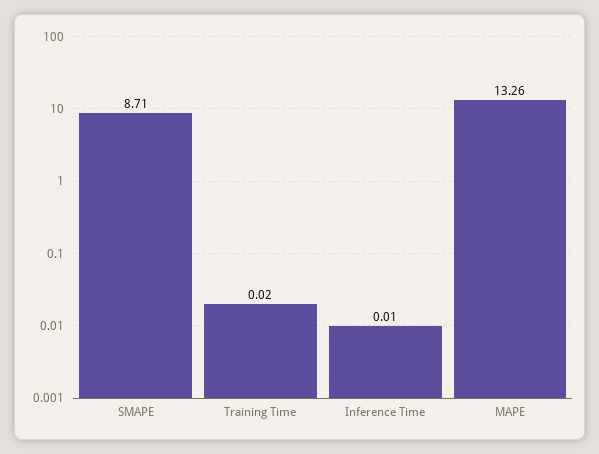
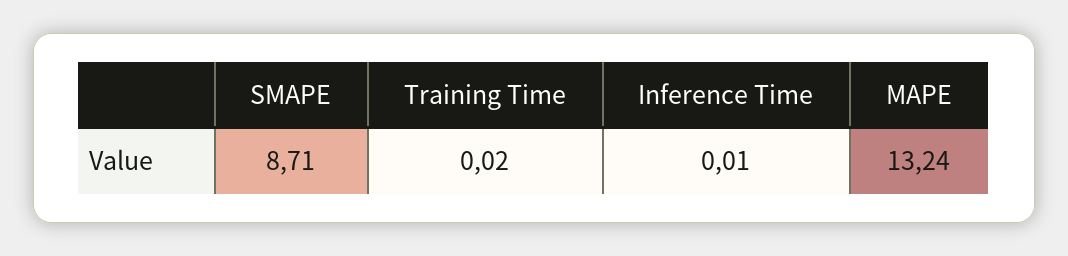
MAPE: 13.26 -> 13.24

